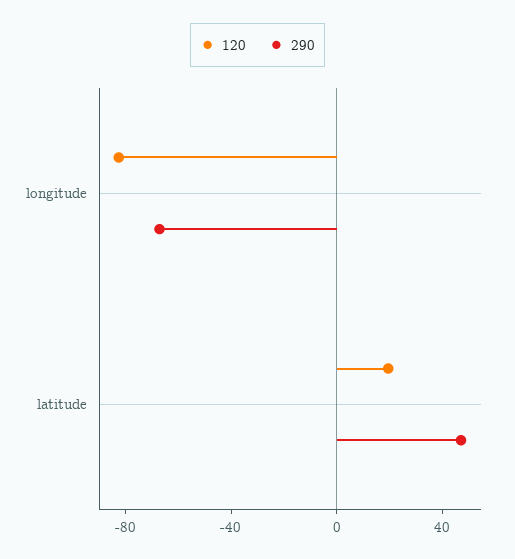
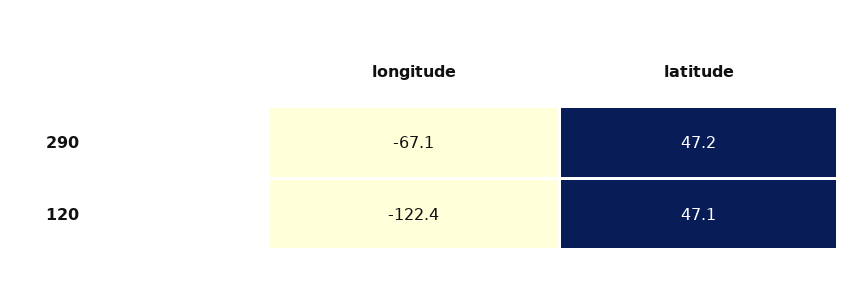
120, longitude: -80 -> -122.4
120, latitude: 20 -> 47.1

